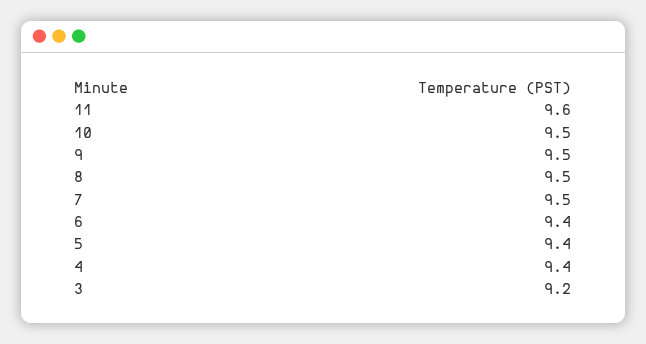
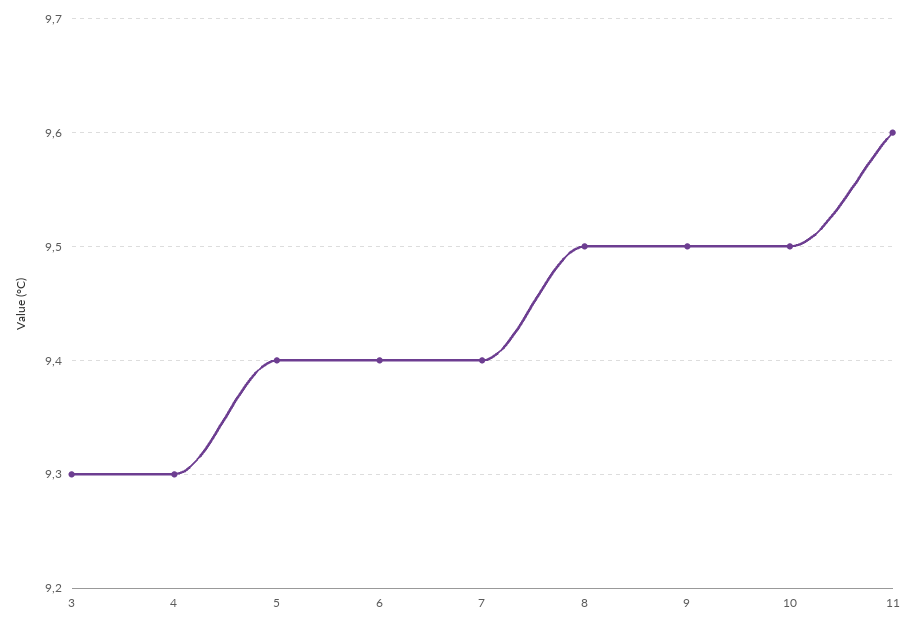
7: 9.5 -> 9.4
4: 9.4 -> 9.3
3: 9.2 -> 9.3

